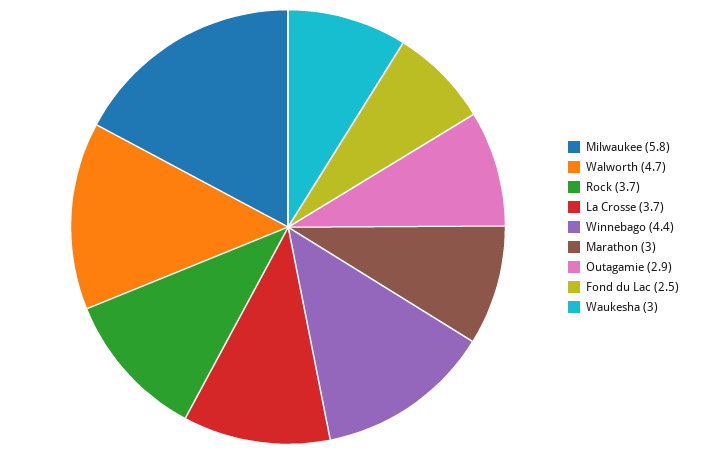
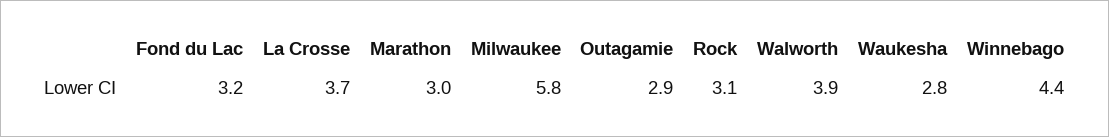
Walworth: 4.7 -> 3.9
Rock: 3.7 -> 3.1
Fond du Lac: 2.5 -> 3.2
Waukesha: 3 -> 2.8

